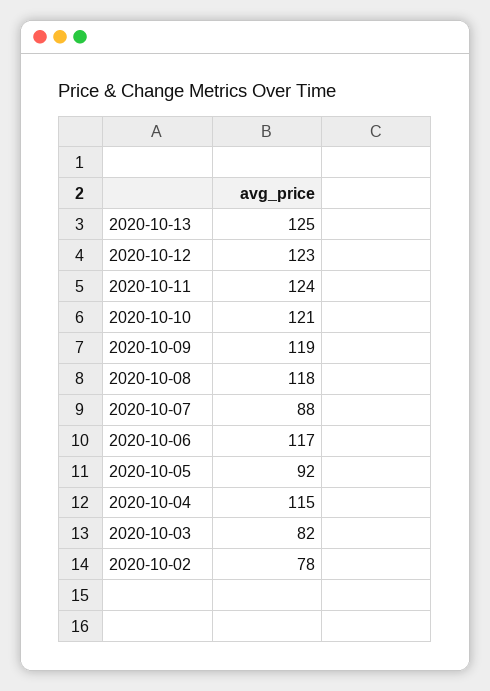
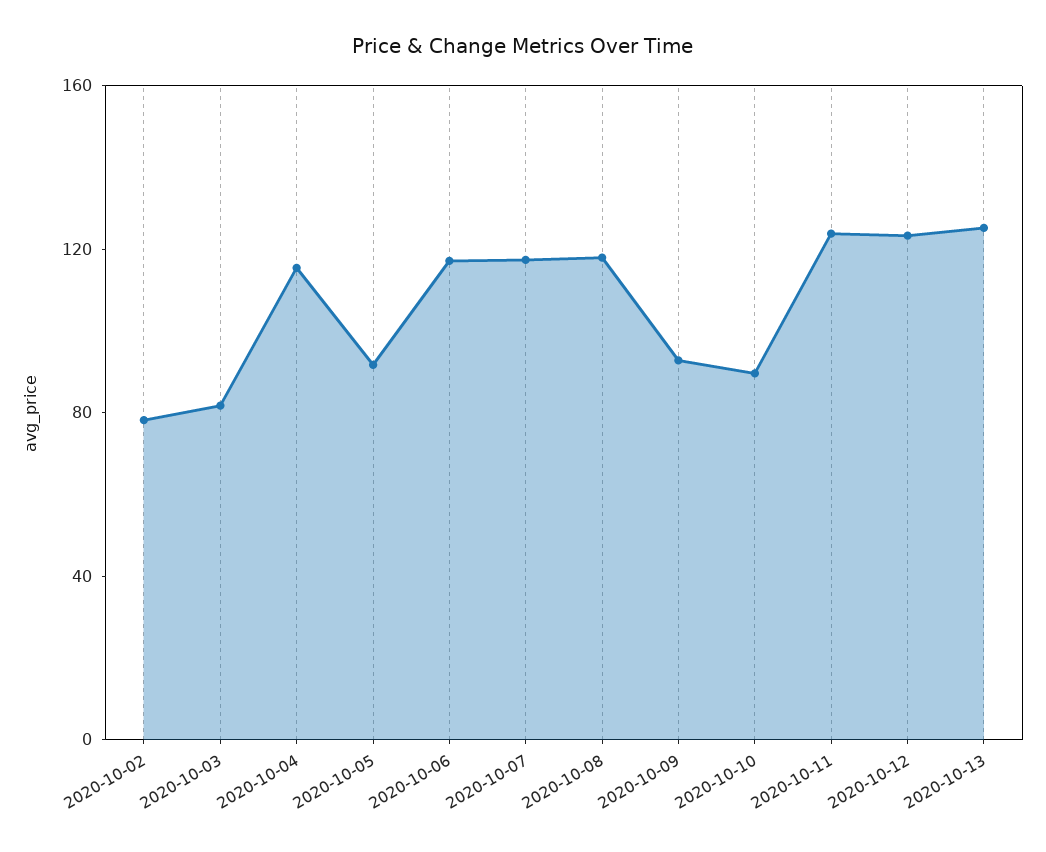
2020-10-10: 121 -> 90
2020-10-09: 119 -> 90
2020-10-07: 88 -> 120

